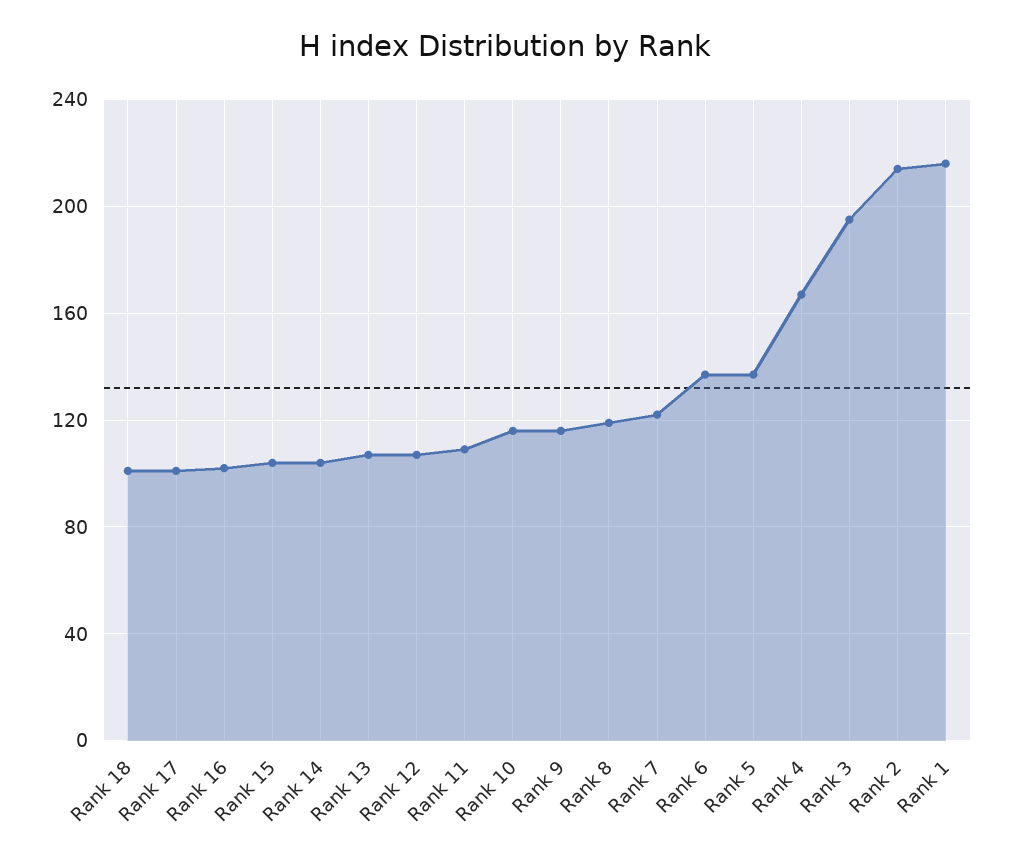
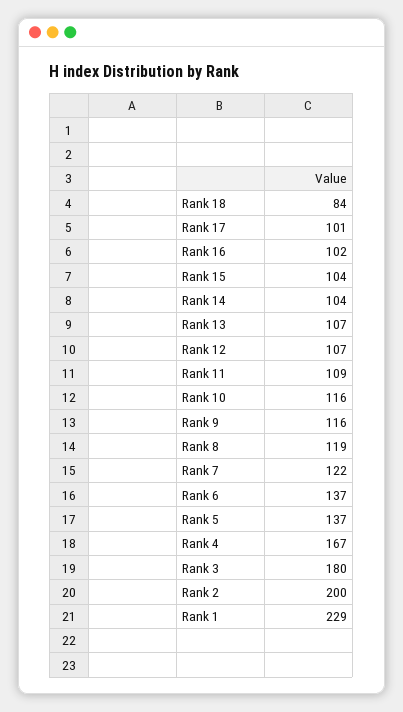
Rank 18: 100 -> 84
Rank 3: 195 -> 180
Rank 2: 215 -> 200
Rank 1: 215 -> 229

